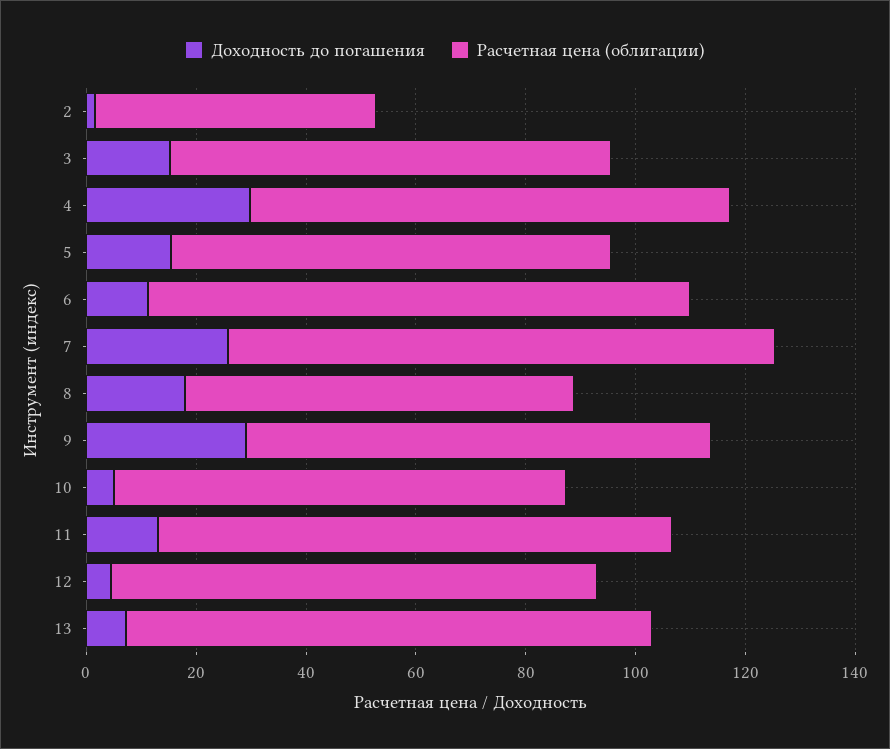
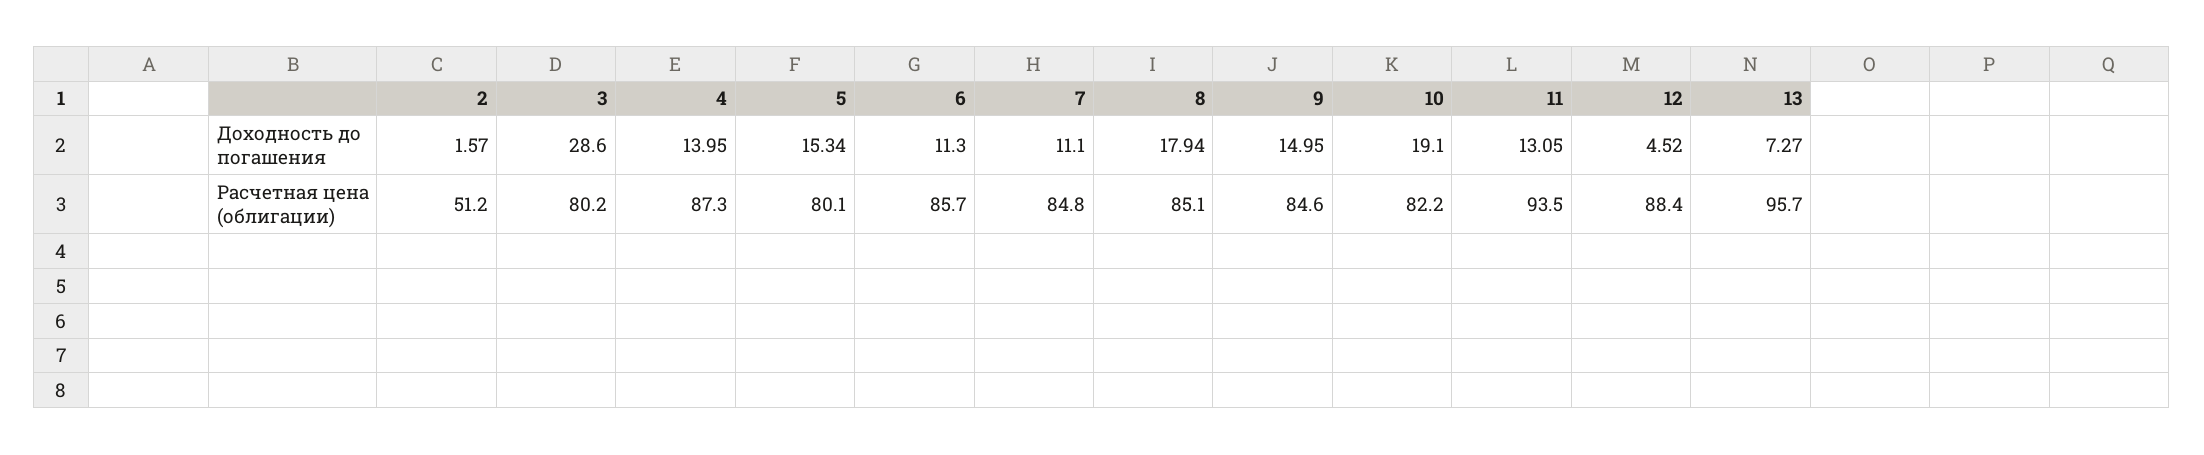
Доходность до погашения, 3: 15 -> 28.6
Доходность до погашения, 4: 30 -> 13.95
Расчетная цена (облигации), 6: 100 -> 85.7
Доходность до погашения, 7: 25 -> 11.1
Расчетная цена (облигации), 7: 100 -> 84.8
Расчетная цена (облигации), 8: 70 -> 85.1
Доходность до погашения, 9: 30 -> 14.95
Доходность до погашения, 10: 5 -> 19.1

